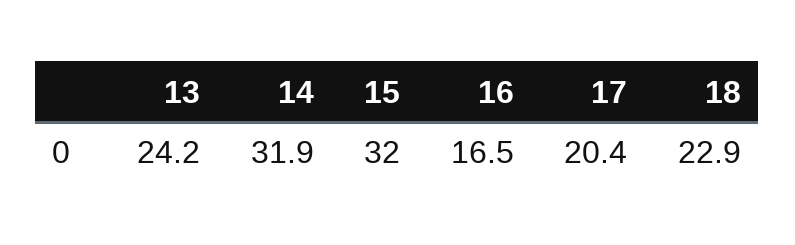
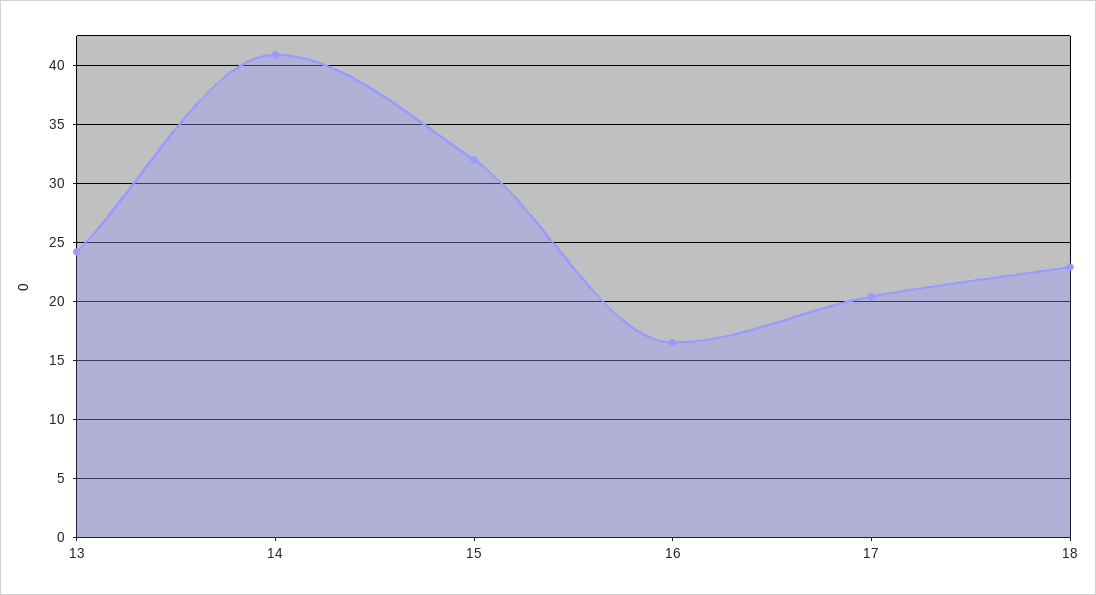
14: 31.9 -> 41

